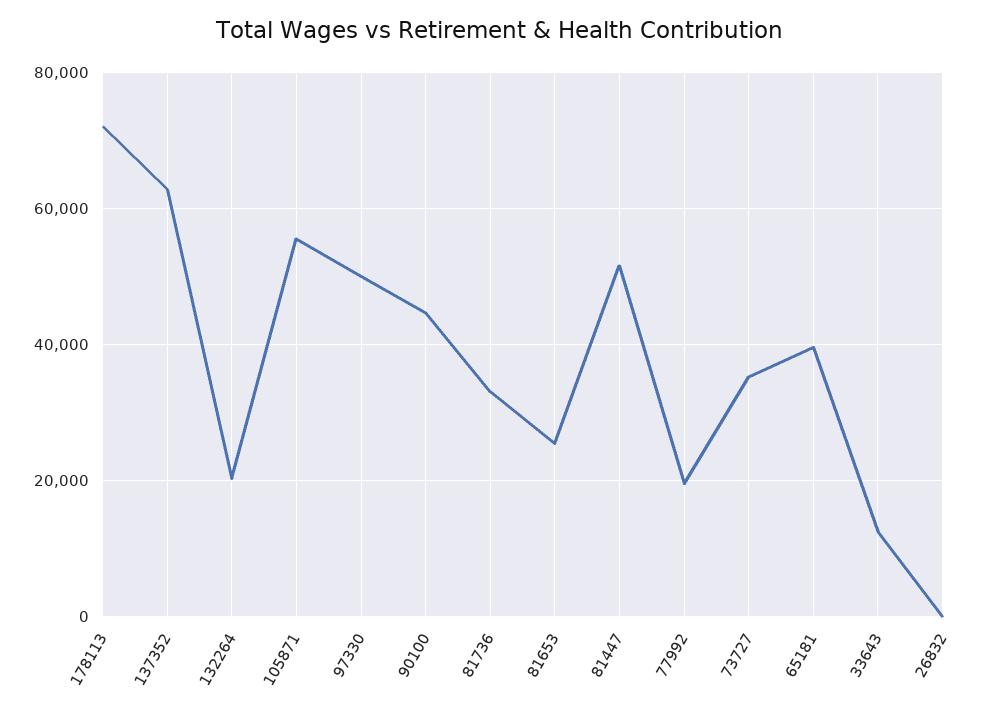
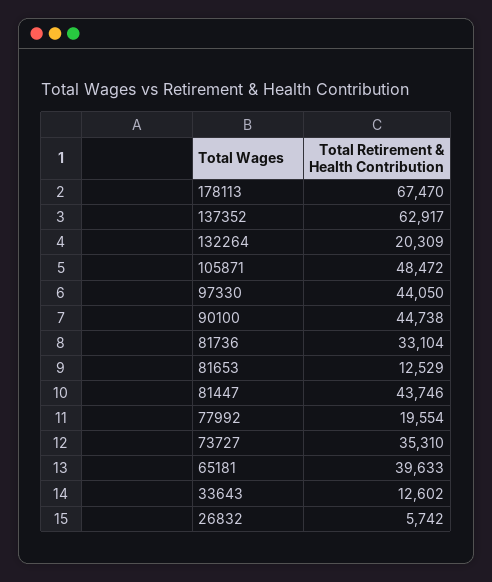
178113: 72000 -> 67470
105871: 56000 -> 48472
97330: 50000 -> 44050
81653: 26000 -> 12529
81447: 52000 -> 43746
26832: 0 -> 5742

